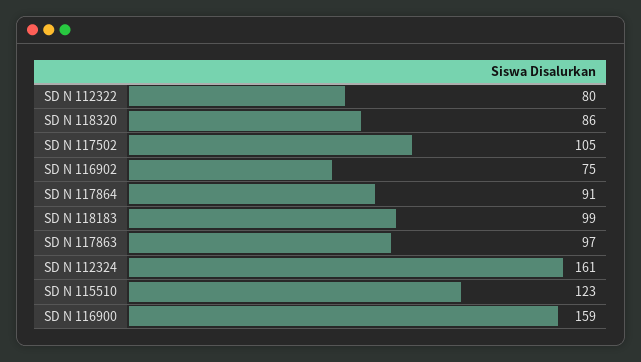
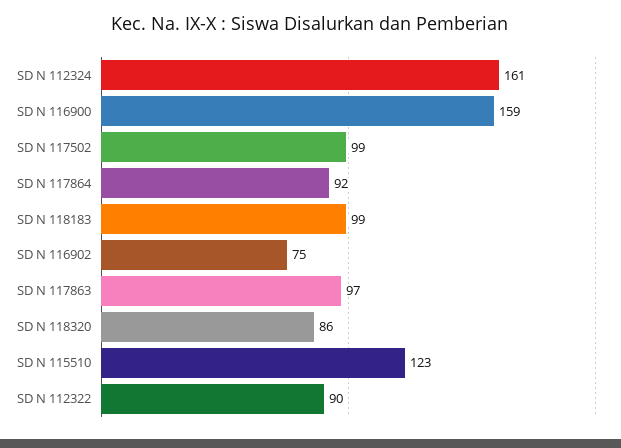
SD N 112322: 80 -> 90
SD N 117502: 105 -> 99
SD N 117864: 91 -> 92

